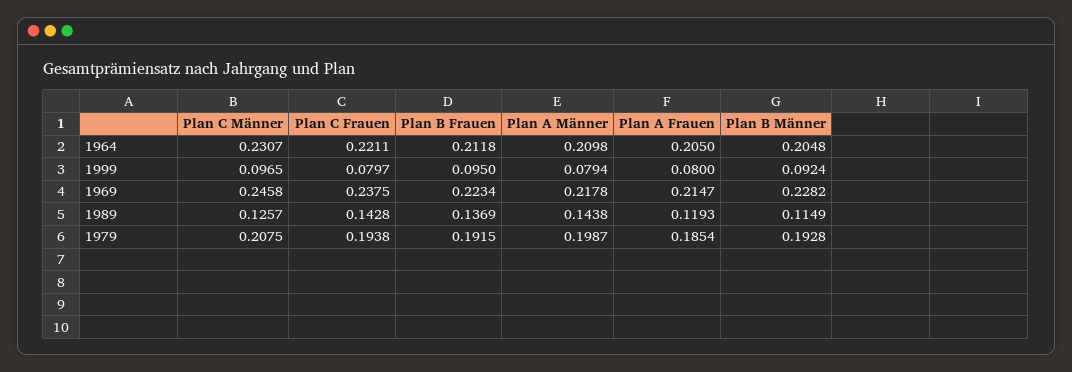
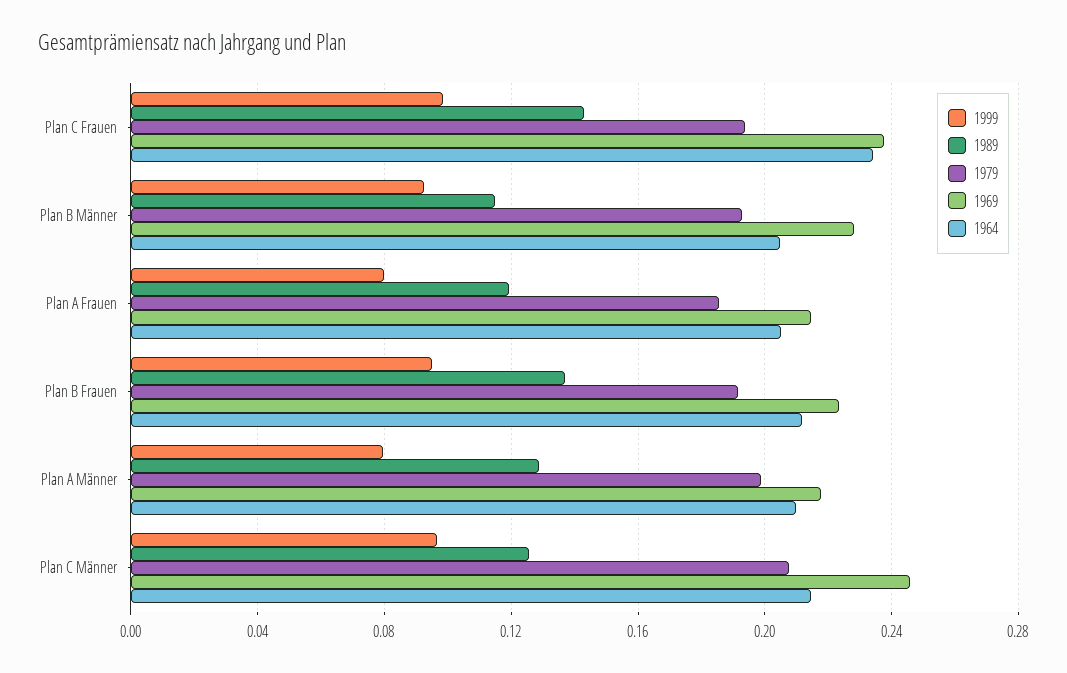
1964, Plan C Männer: 0.2307 -> 0.215
1964, Plan C Frauen: 0.2211 -> 0.235
1999, Plan C Frauen: 0.0797 -> 0.1
1989, Plan A Männer: 0.1438 -> 0.13

